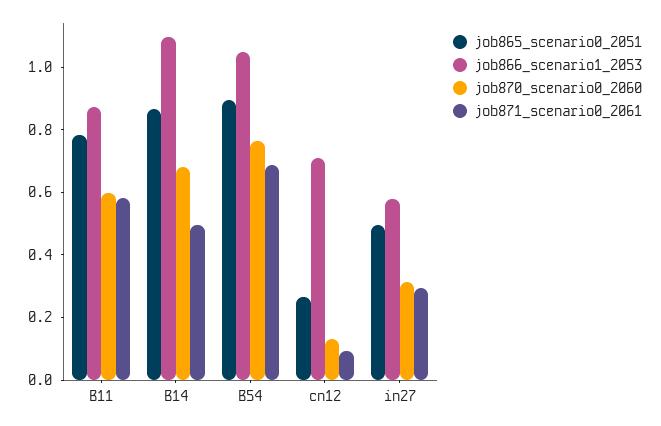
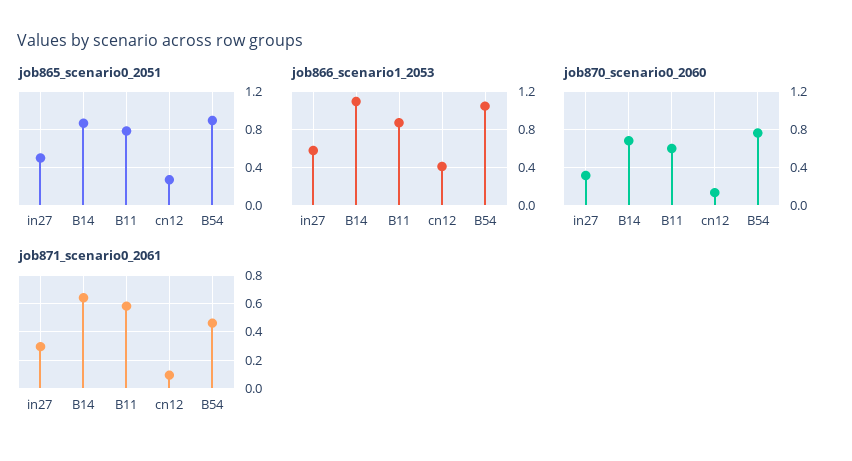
job871_scenario0_2061, B14: 0.5 -> 0.65
job871_scenario0_2061, B54: 0.7 -> 0.45
job866_scenario1_2053, cn12: 0.7 -> 0.4

